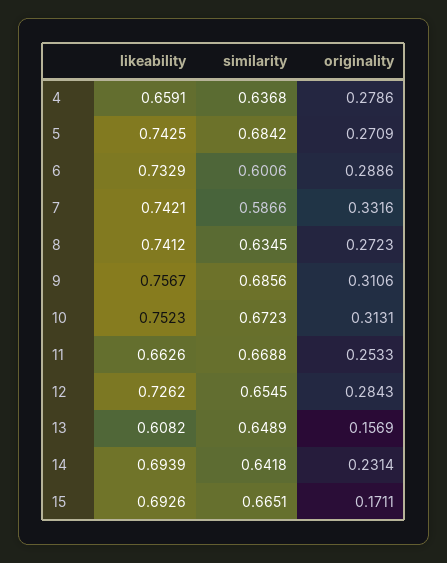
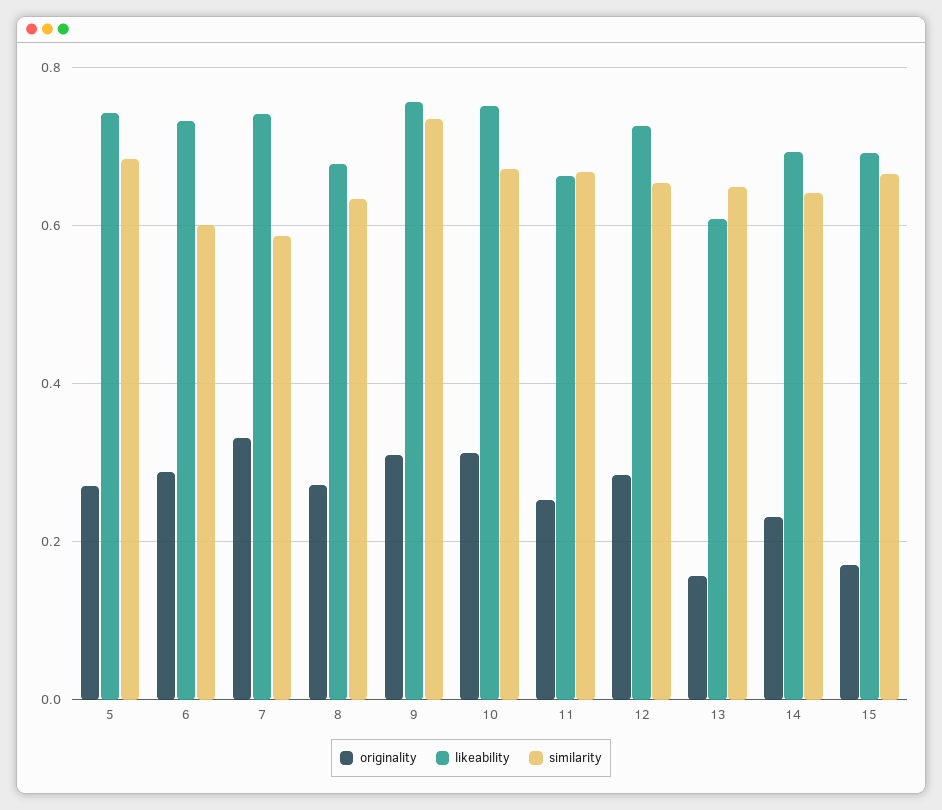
likeability, 4: 0.6591 -> none
similarity, 4: 0.6368 -> none
originality, 4: 0.2786 -> none
likeability, 8: 0.7412 -> 0.68
similarity, 9: 0.6856 -> 0.74

